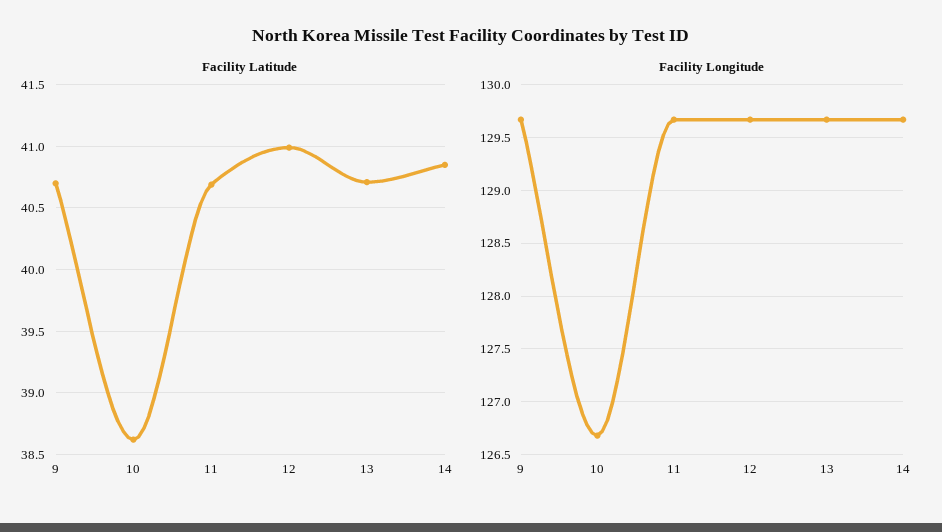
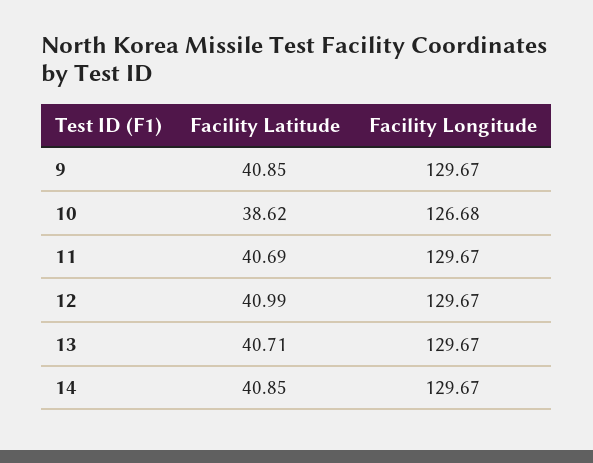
Facility Latitude, 9: 40.7 -> 40.85

